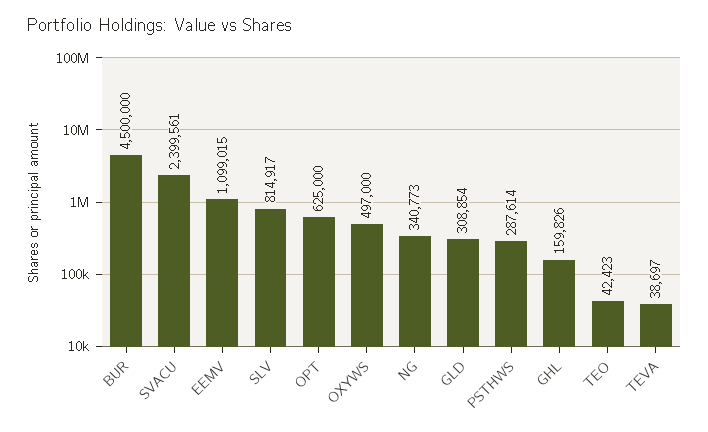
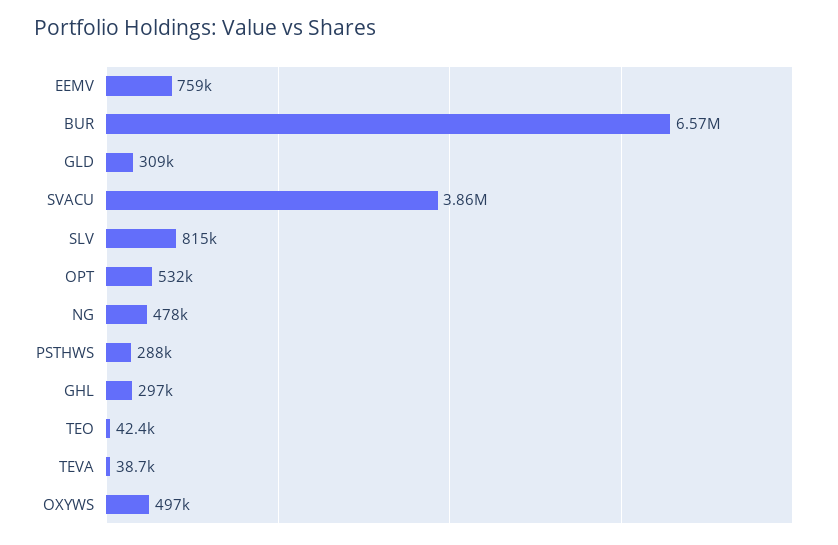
BUR: 4500000 -> 6570000
SVACU: 2399561 -> 3860000
EEMV: 1099015 -> 759000
OPT: 625000 -> 532000
NG: 340773 -> 478000
GHL: 159826 -> 297000

